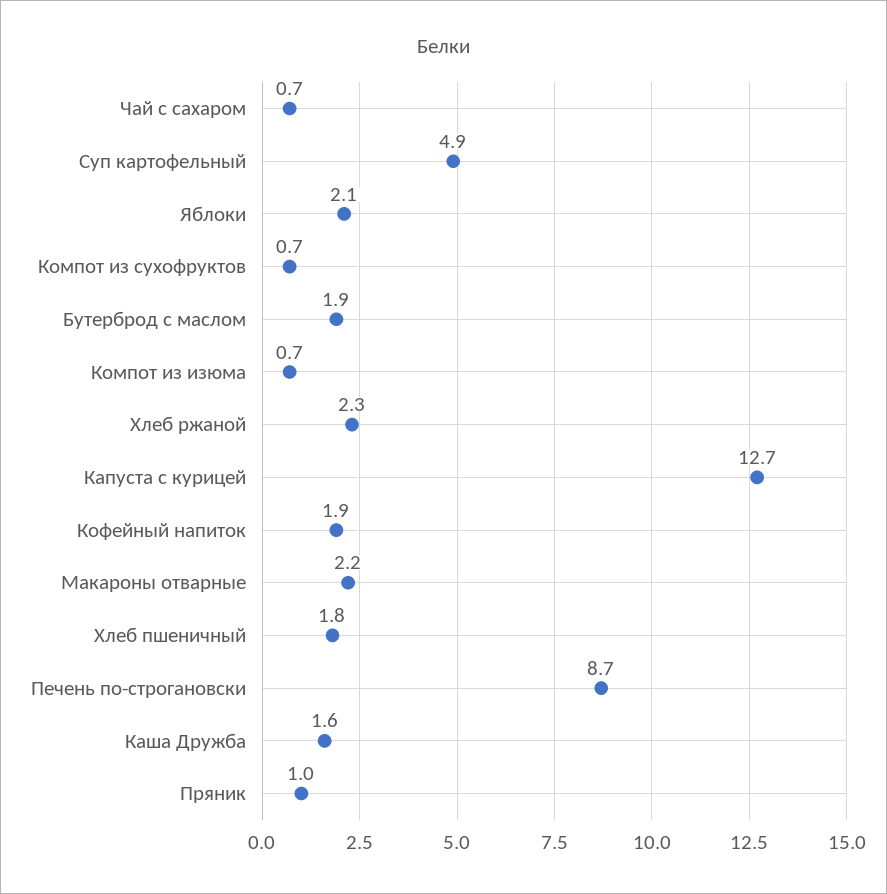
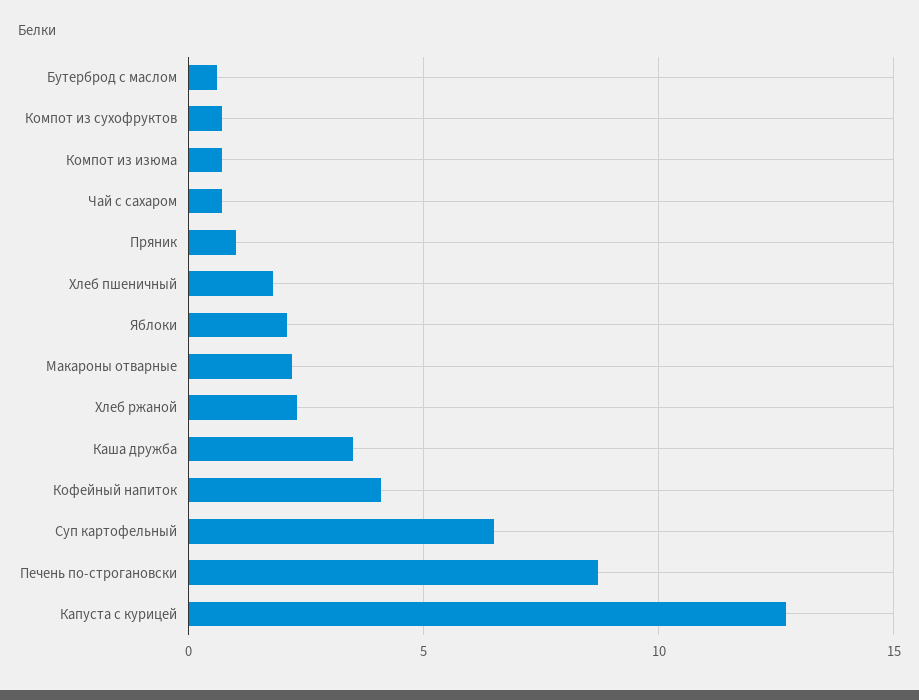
Суп картофельный: 4.9 -> 6.5
Бутерброд с маслом: 1.9 -> 0.5
Кофейный напиток: 1.9 -> 4
Каша Дружба: 1.6 -> 3.5

